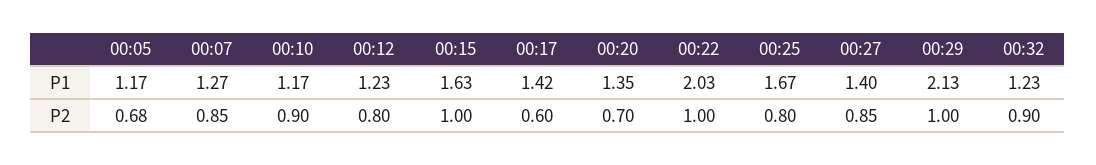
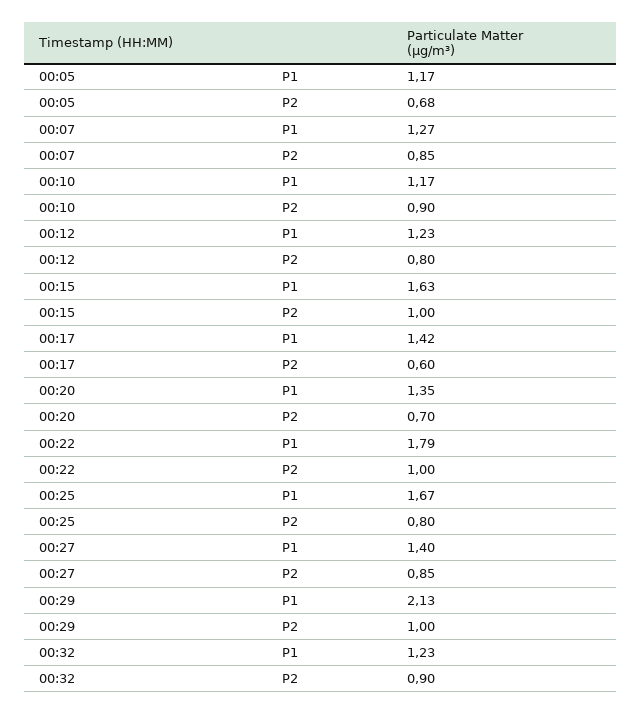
00:22, P1: 2.03 -> 1.79

